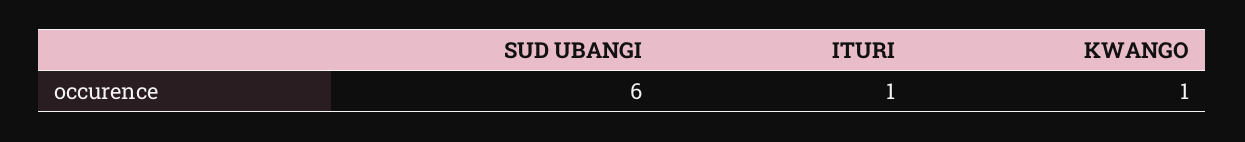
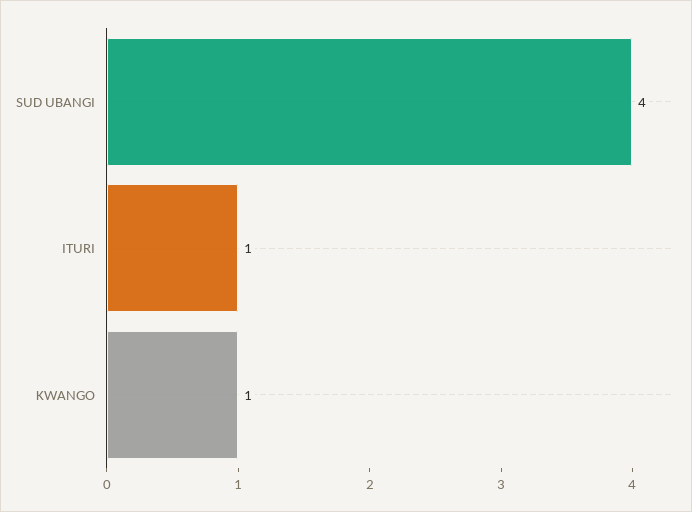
SUD UBANGI: 6 -> 4

